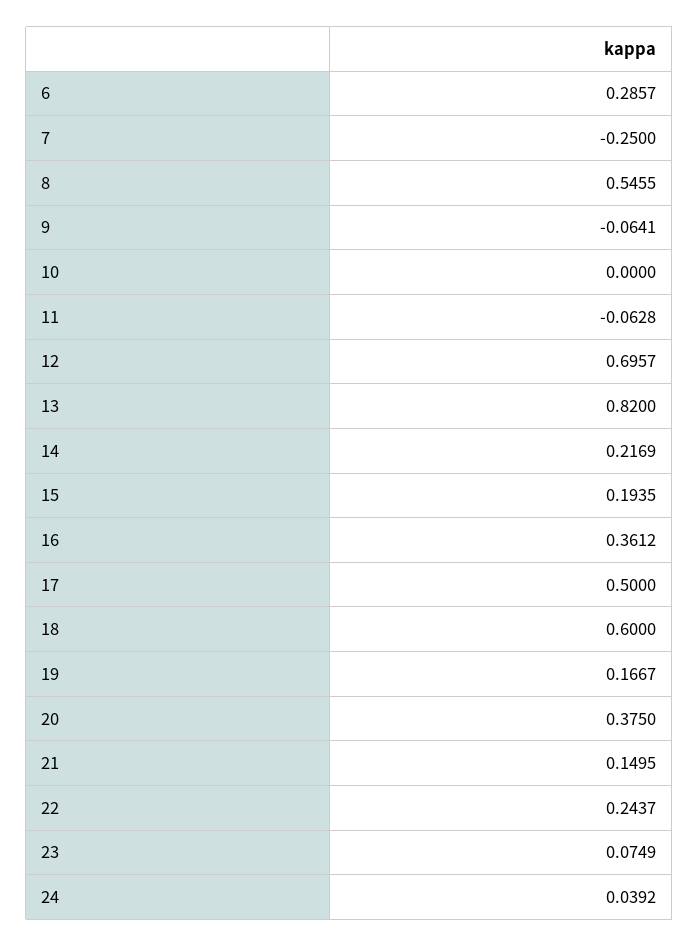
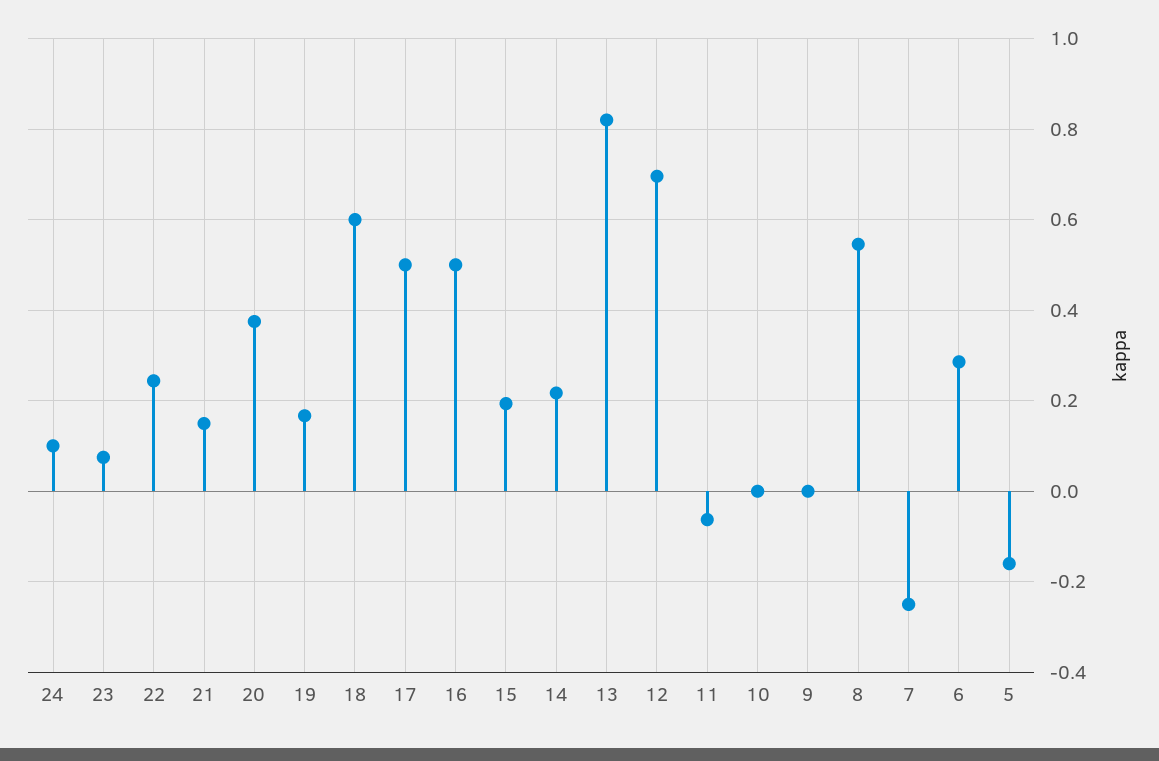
9: -0.0641 -> 0
16: 0.3612 -> 0.5
24: 0.0392 -> 0.1
5: none -> -0.16

